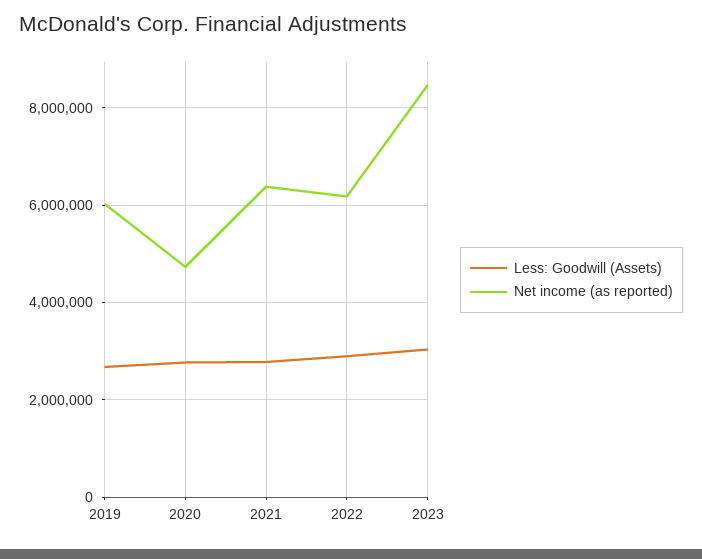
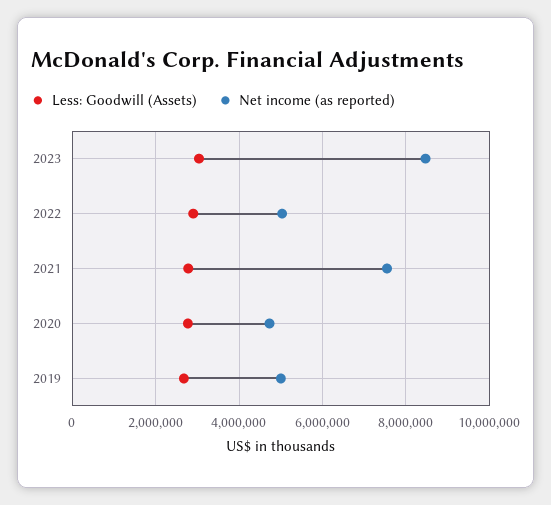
Net income (as reported), 2019: 6000000 -> 5000000
Net income (as reported), 2021: 6400000 -> 7600000
Net income (as reported), 2022: 6200000 -> 5000000

